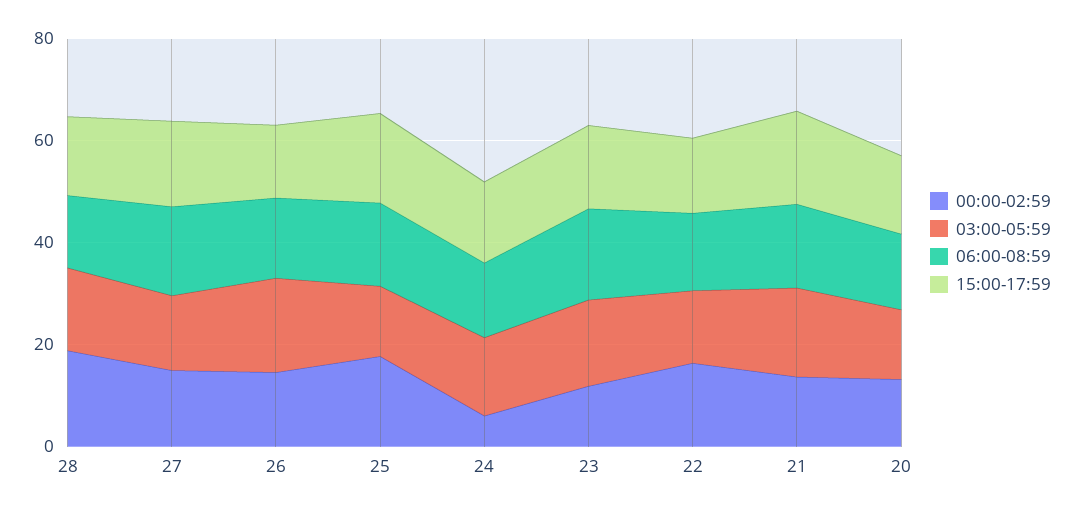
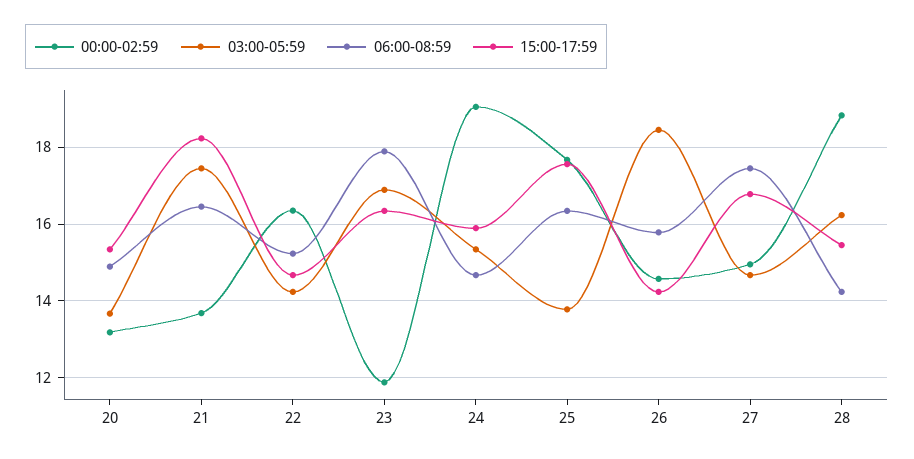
00:00-02:59, 24: 5 -> 19

